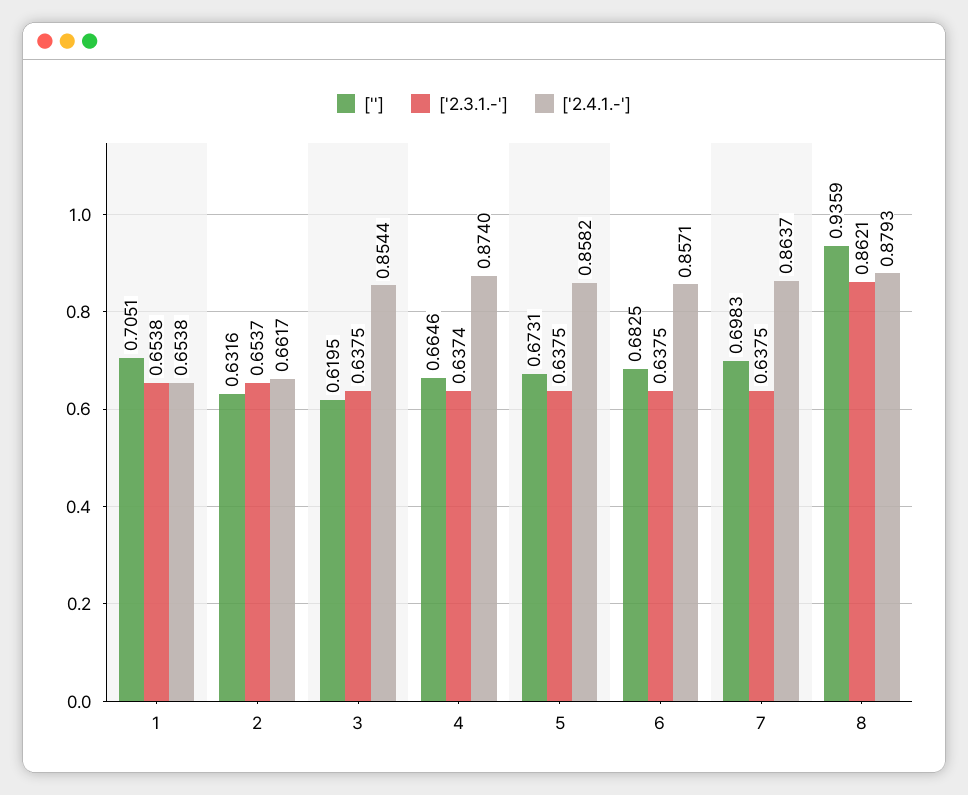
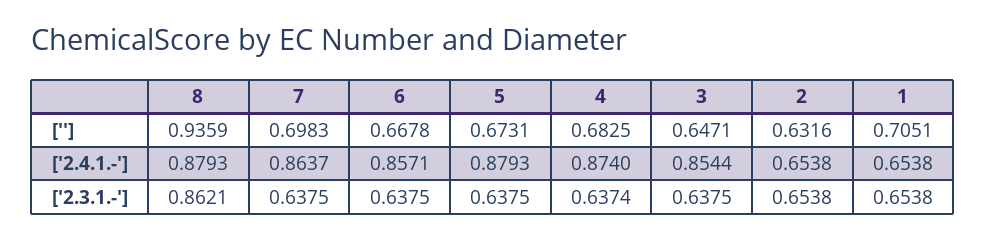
['2.3.1.-'], 2: 0.6537 -> 0.6538
['2.4.1.-'], 2: 0.6617 -> 0.6538
[''], 3: 0.6195 -> 0.6471
[''], 4: 0.6646 -> 0.6825
['2.4.1.-'], 5: 0.8582 -> 0.8793
[''], 6: 0.6825 -> 0.6678

